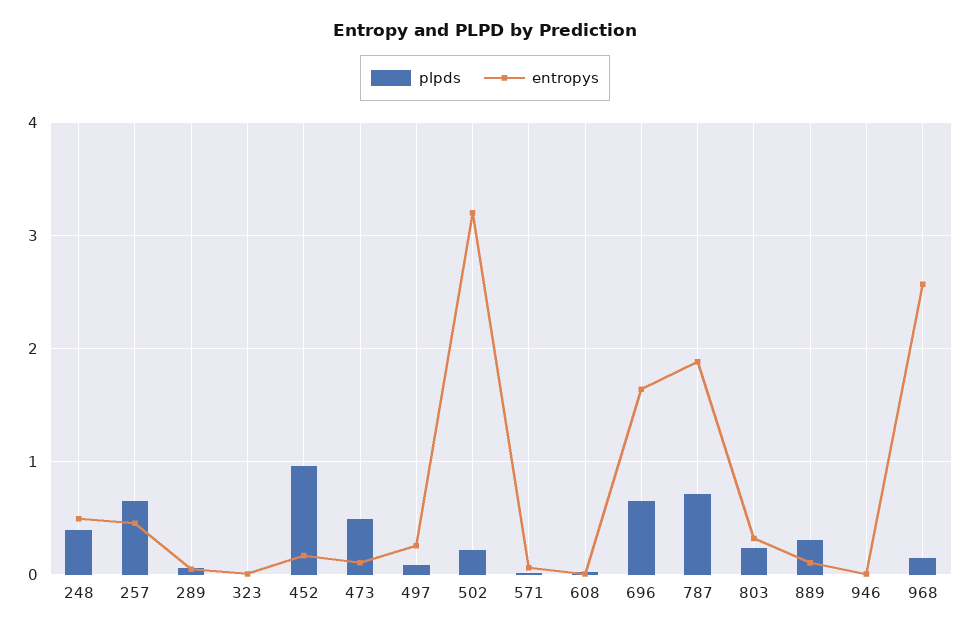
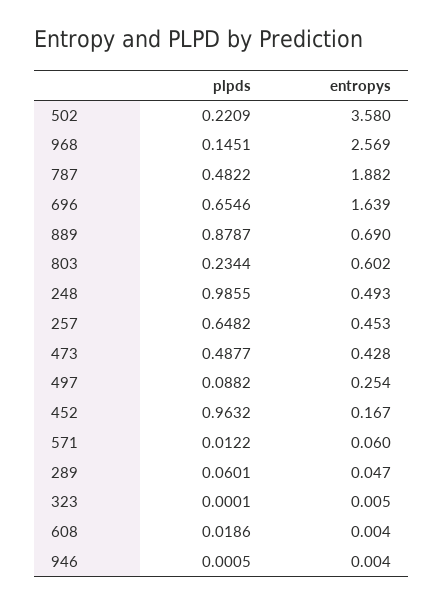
plpds, 248: 0.4 -> 0.9855
entropys, 473: 0.1 -> 0.428
entropys, 502: 3.2 -> 3.58
plpds, 787: 0.7 -> 0.4822
entropys, 803: 0.3 -> 0.602
plpds, 889: 0.3 -> 0.8787
entropys, 889: 0.1 -> 0.69

